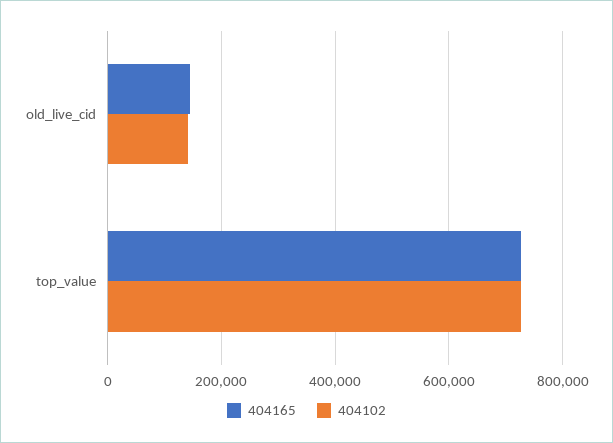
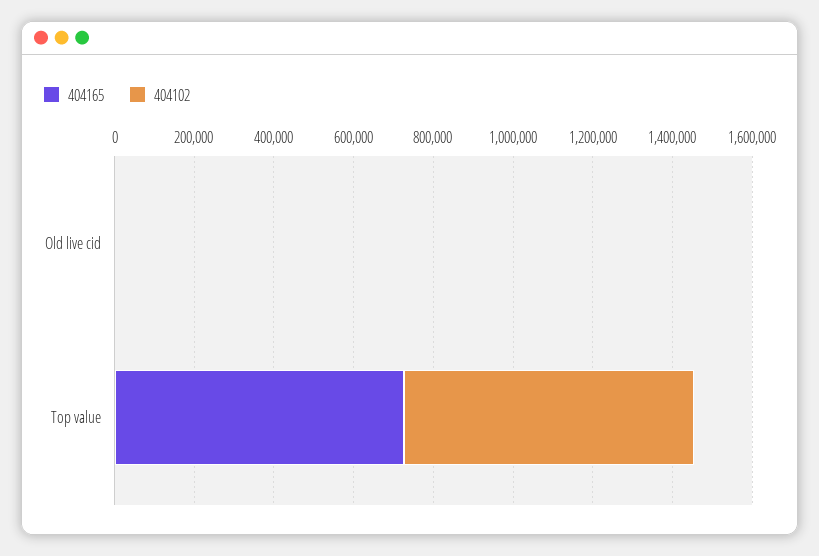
404165, old_live_cid: 140000 -> 0
404102, old_live_cid: 140000 -> 0

